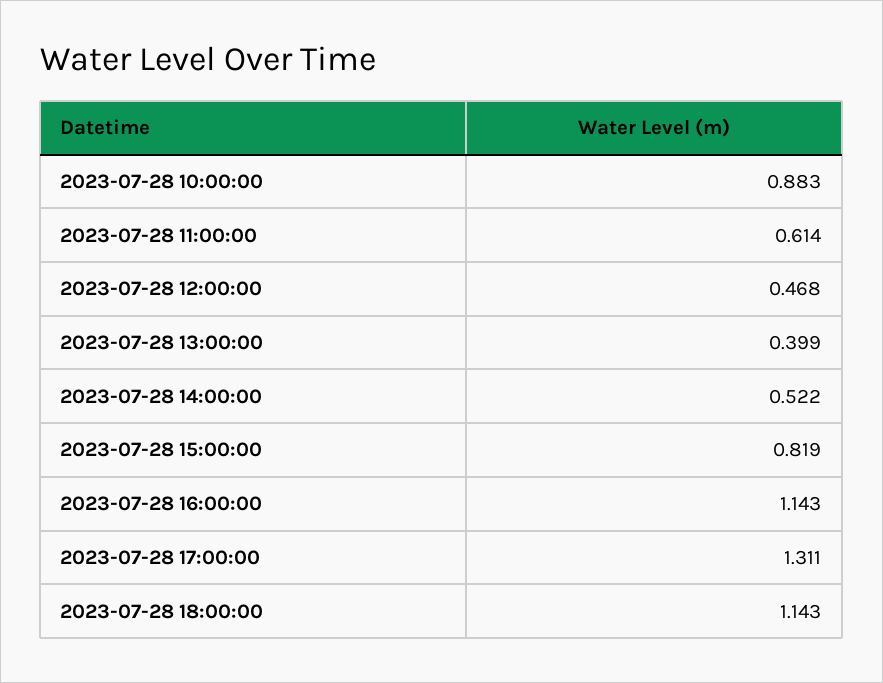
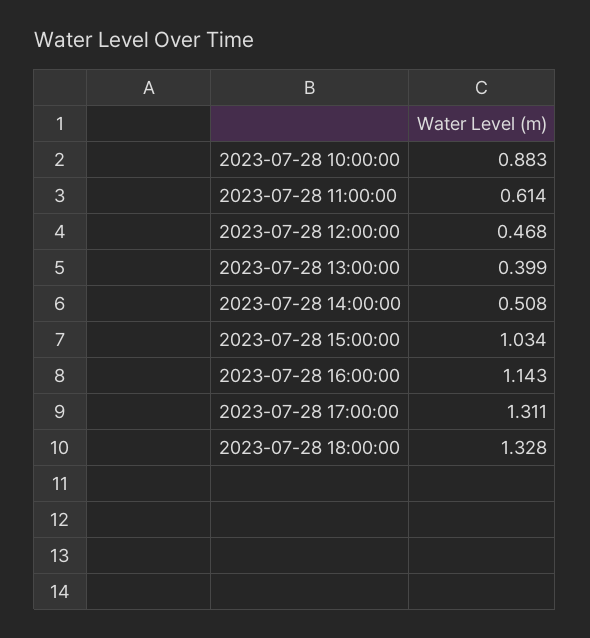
2023-07-28 14:00:00: 0.522 -> 0.508
2023-07-28 15:00:00: 0.819 -> 1.034
2023-07-28 18:00:00: 1.143 -> 1.328

